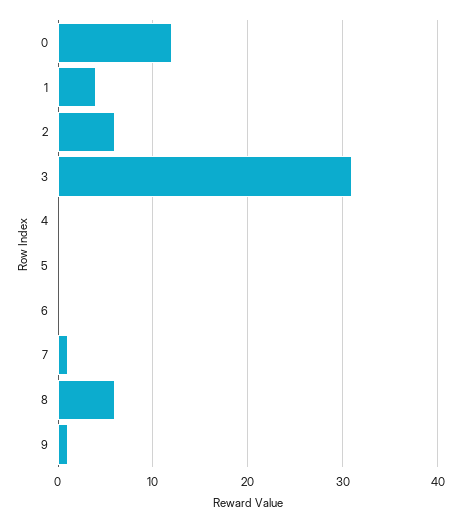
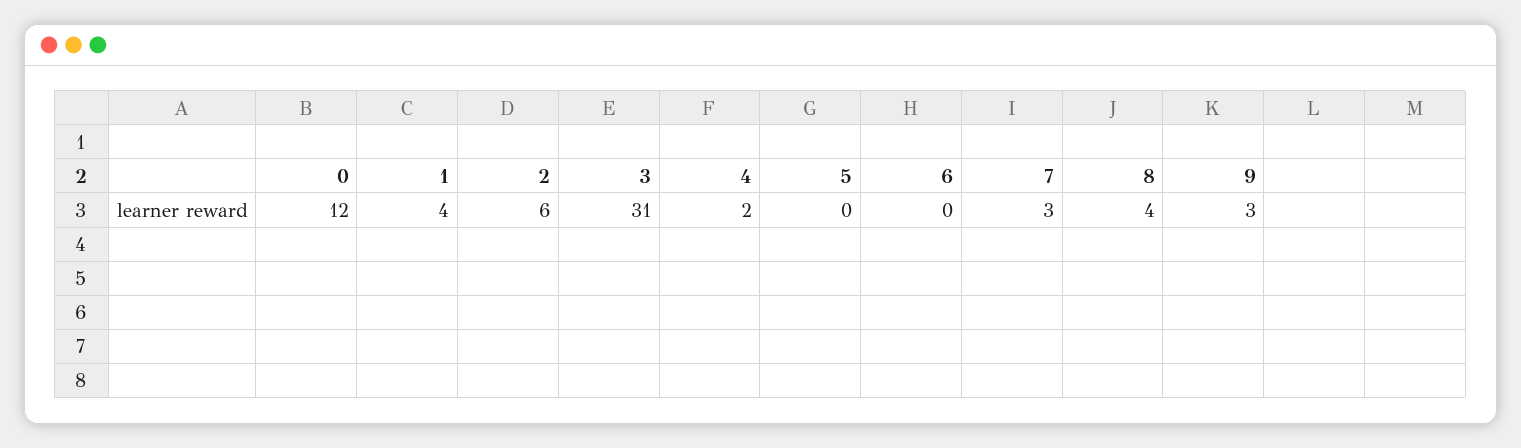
4: 0 -> 2
7: 1 -> 3
8: 6 -> 4
9: 1 -> 3

